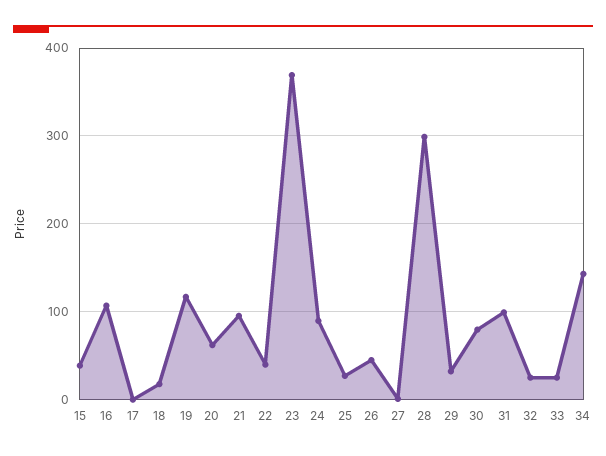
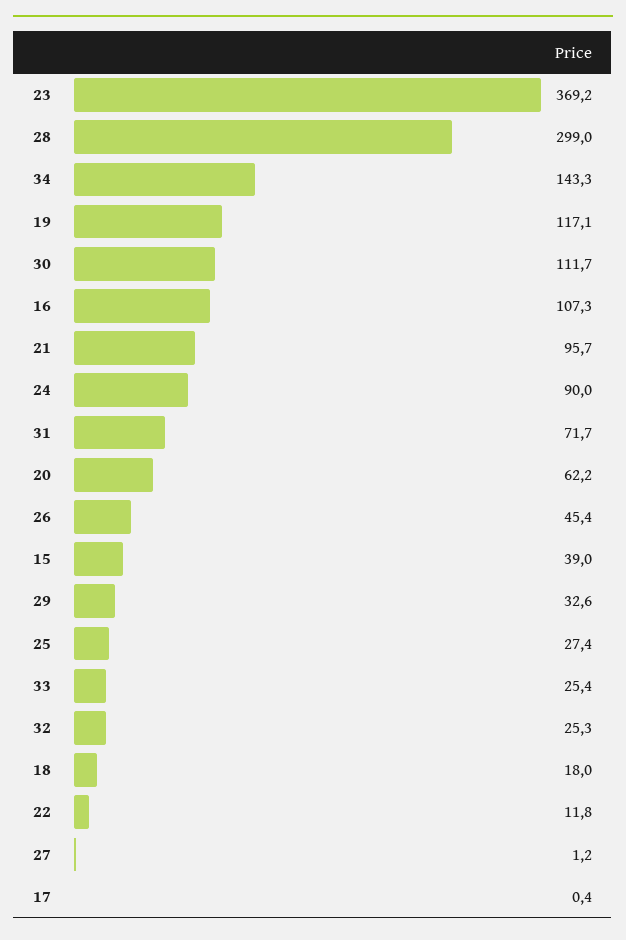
22: 40 -> 11.8
30: 80 -> 111.7
31: 100 -> 71.7

